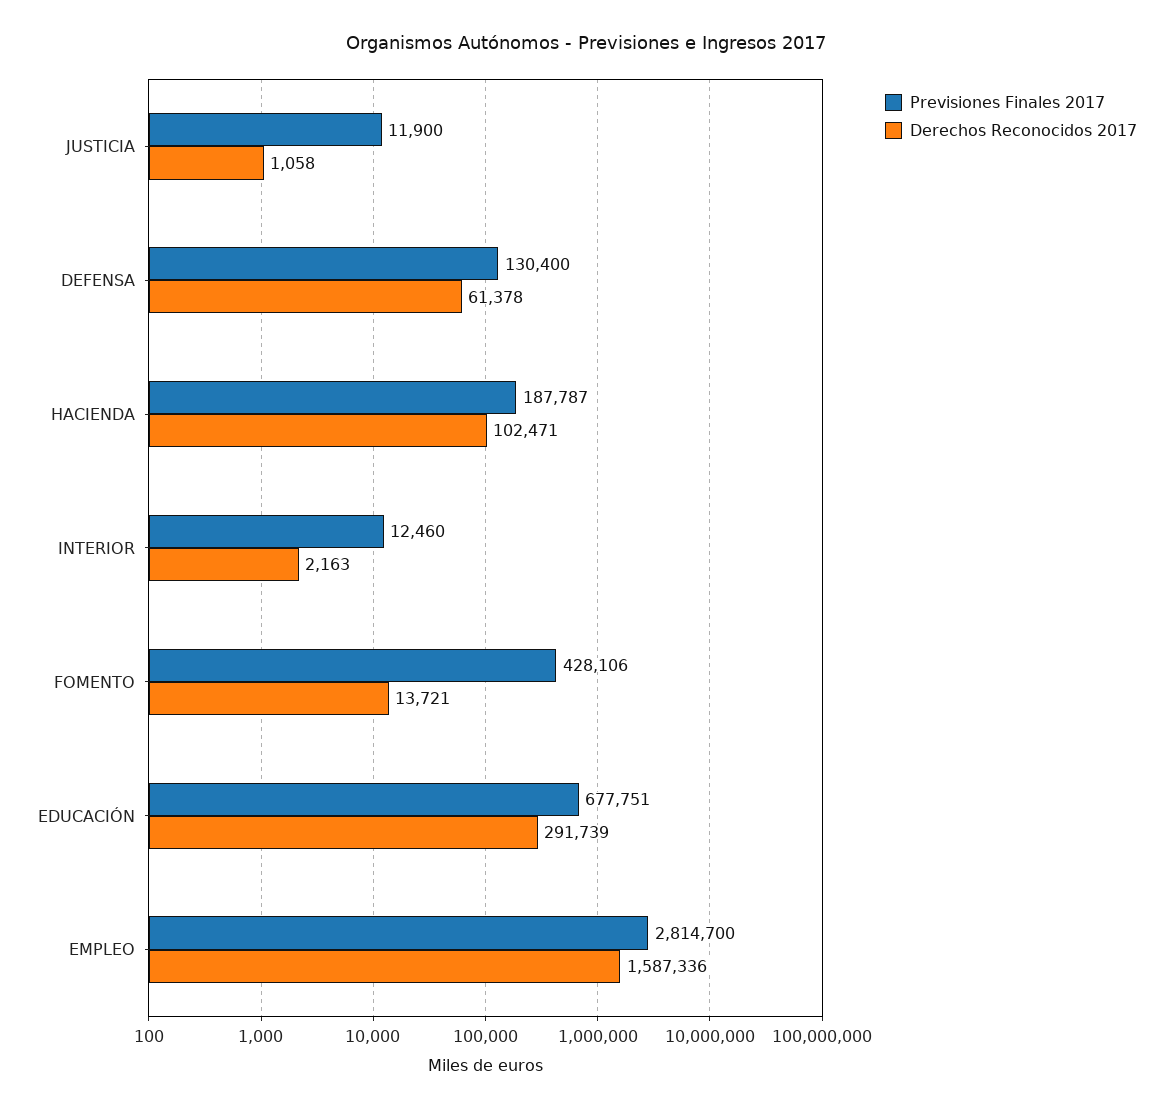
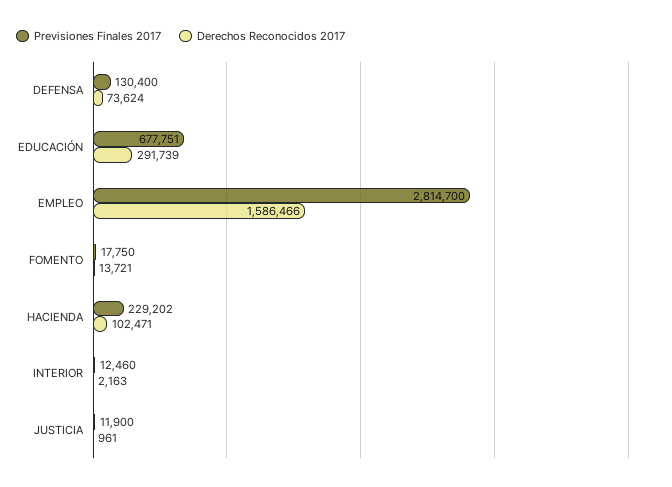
Derechos Reconocidos 2017, JUSTICIA: 1058 -> 961
Derechos Reconocidos 2017, DEFENSA: 61378 -> 73624
Previsiones Finales 2017, HACIENDA: 187787 -> 229202
Previsiones Finales 2017, FOMENTO: 428106 -> 17750
Derechos Reconocidos 2017, EMPLEO: 1587336 -> 1586466

